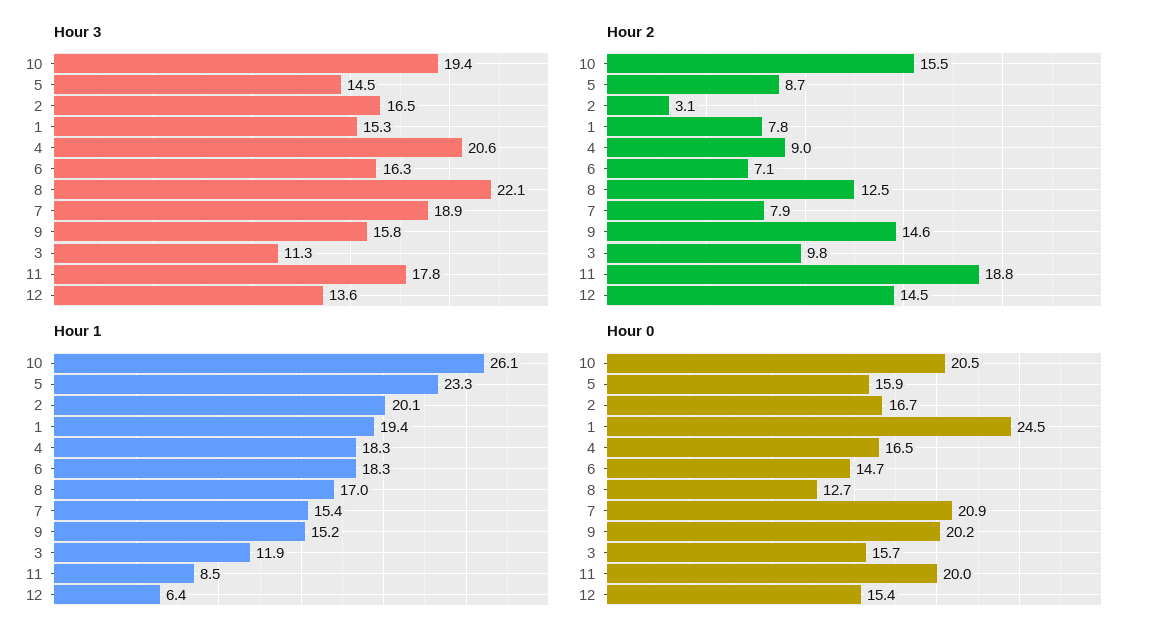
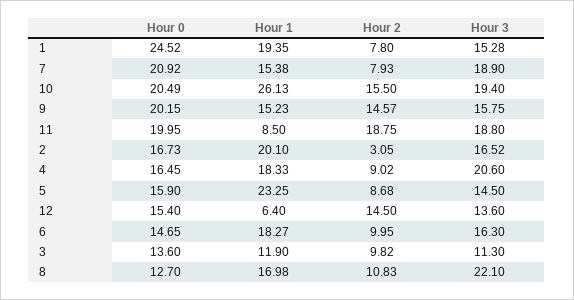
Hour 3, 11: 17.8 -> 18.8
Hour 2, 6: 7.1 -> 9.95
Hour 2, 8: 12.5 -> 10.83
Hour 0, 3: 15.7 -> 13.6

